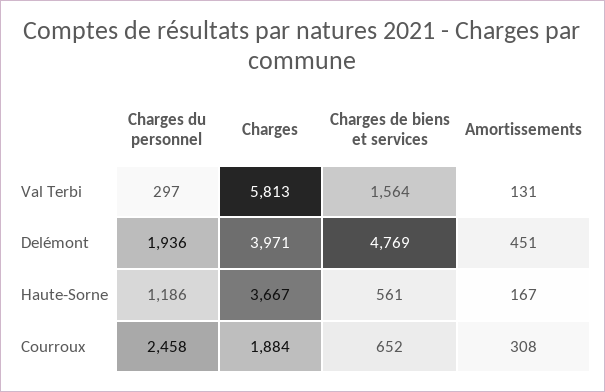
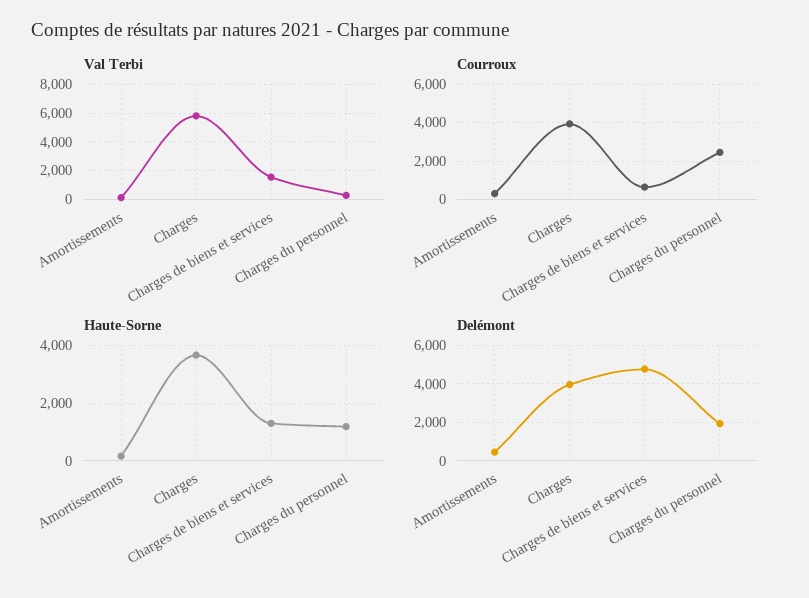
Haute-Sorne, Charges de biens et services: 561 -> 1250
Courroux, Charges: 1884 -> 4000

